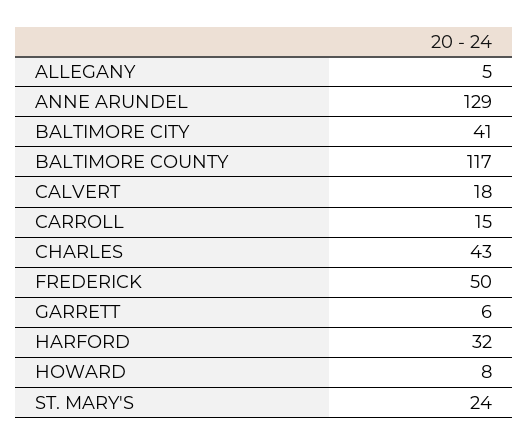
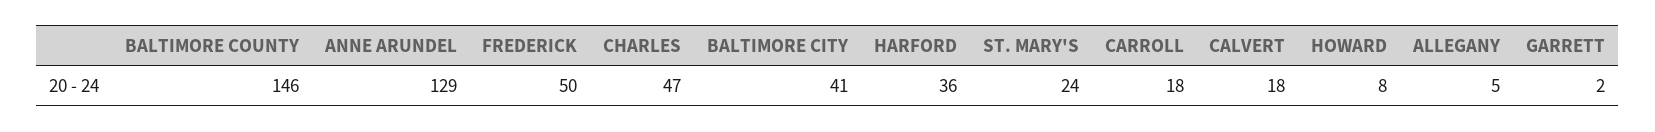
BALTIMORE COUNTY: 117 -> 146
CARROLL: 15 -> 18
CHARLES: 43 -> 47
GARRETT: 6 -> 2
HARFORD: 32 -> 36

